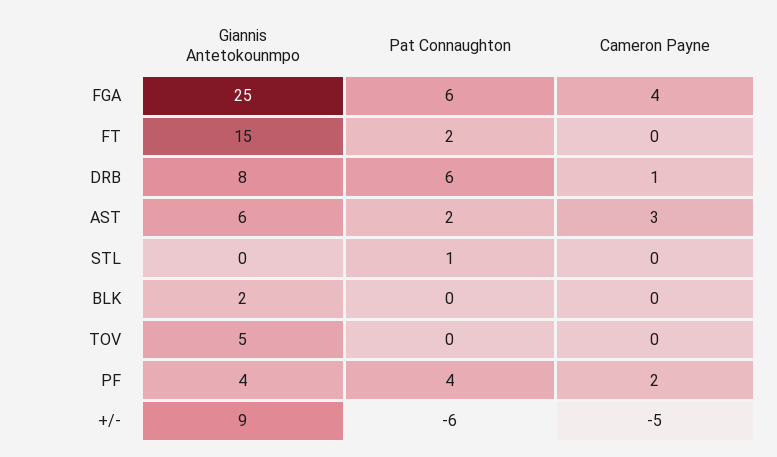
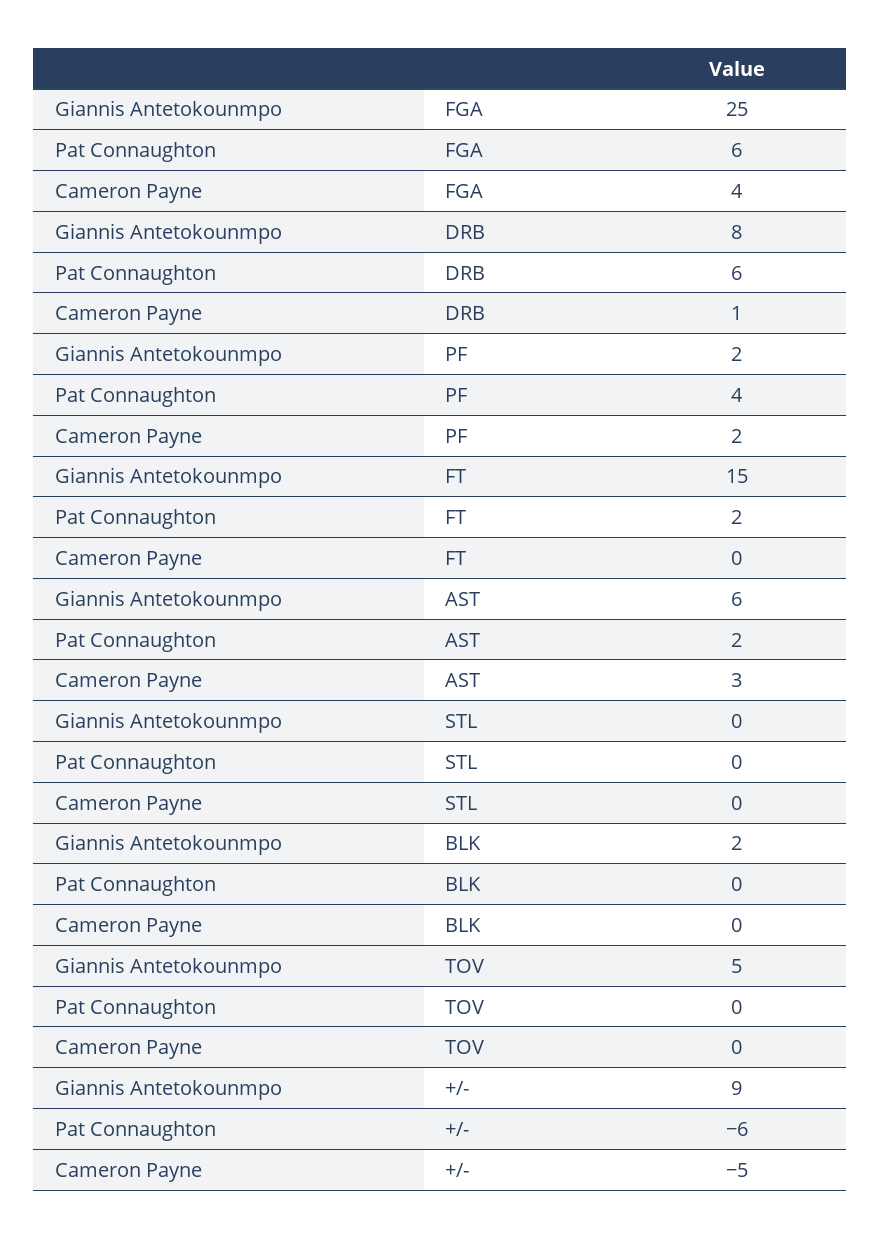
Pat Connaughton, STL: 1 -> 0
Giannis Antetokounmpo, PF: 4 -> 2

